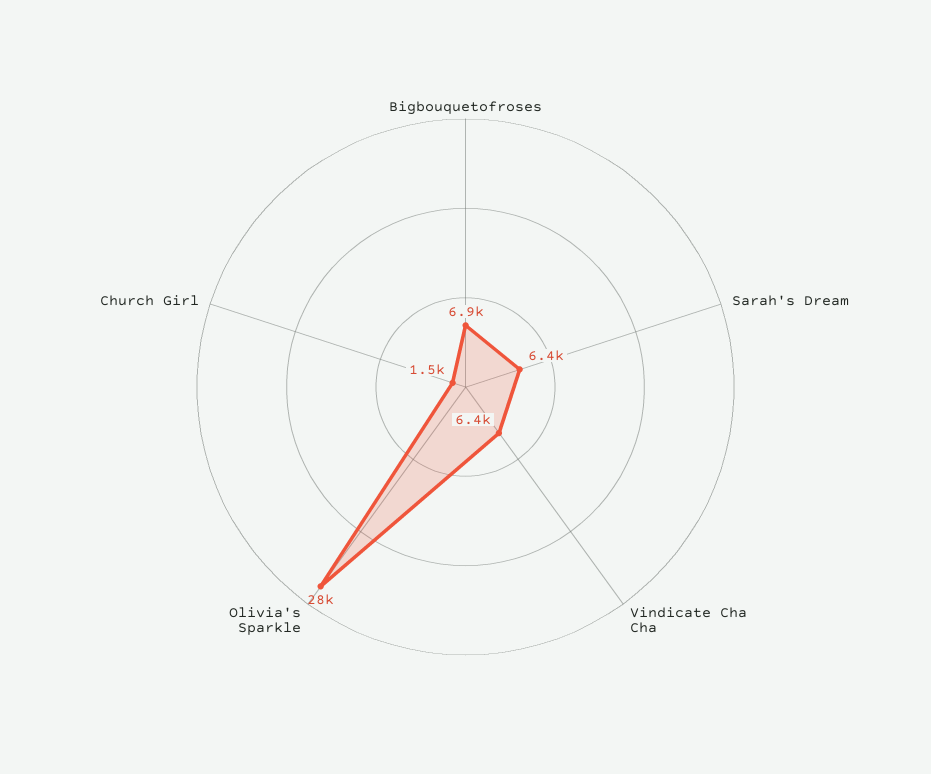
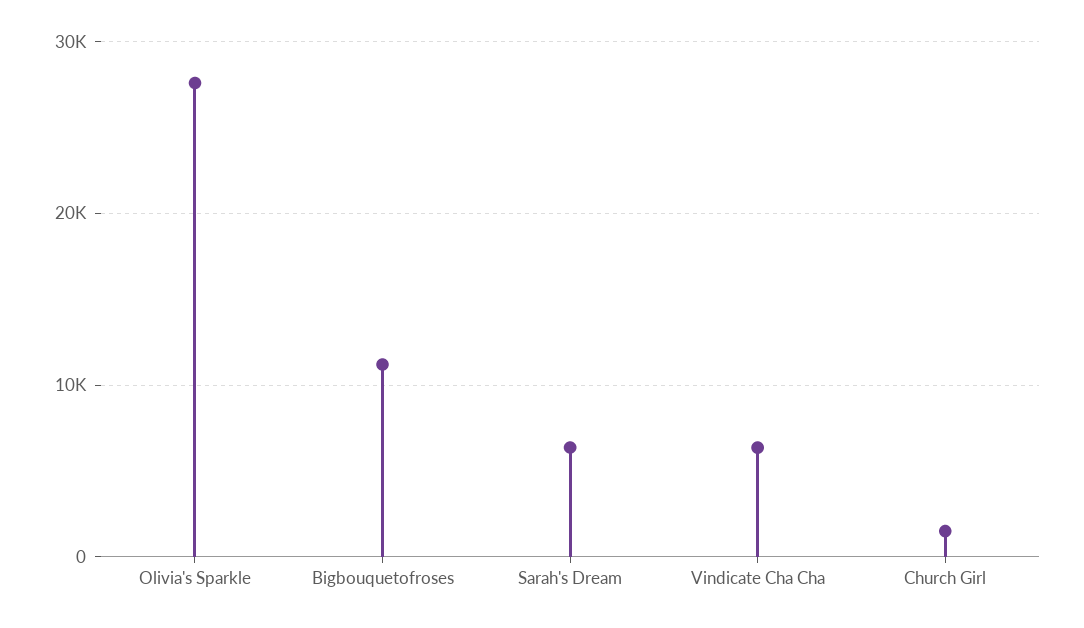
Bigbouquetofroses: 6900 -> 11000

